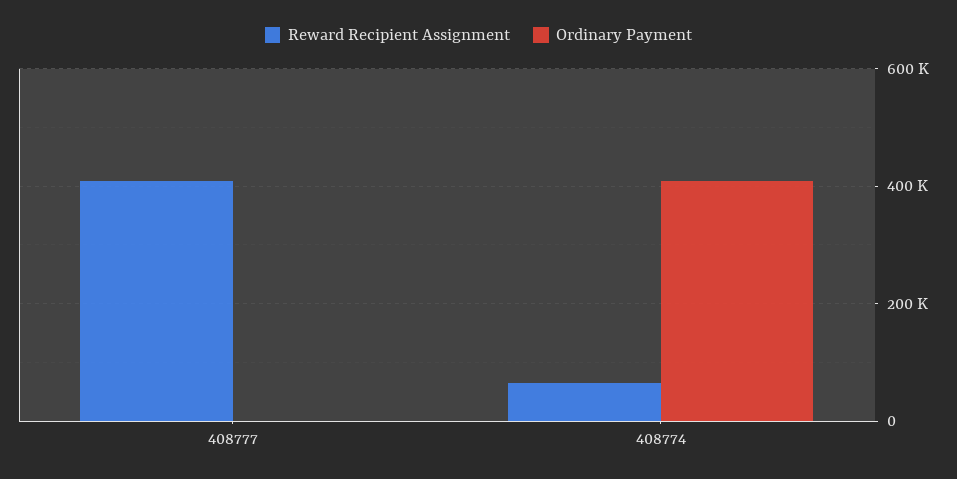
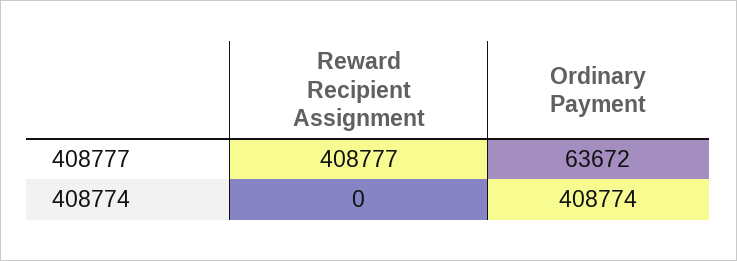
Ordinary Payment, 408777: 0 -> 63672
Reward Recipient Assignment, 408774: 60000 -> 0

